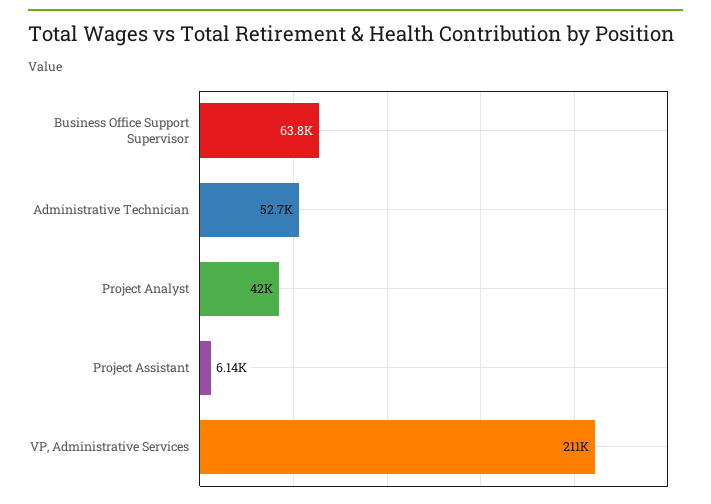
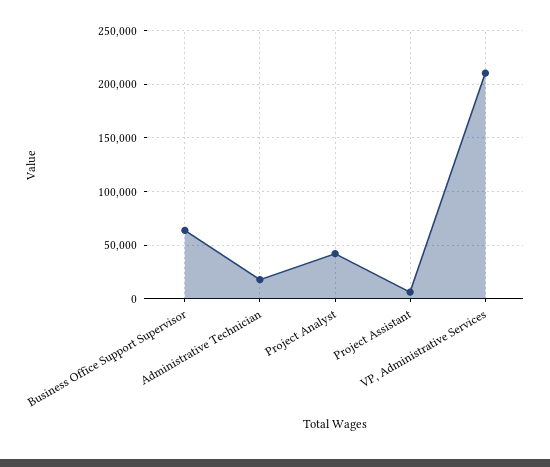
Administrative Technician: 52700 -> 20000

